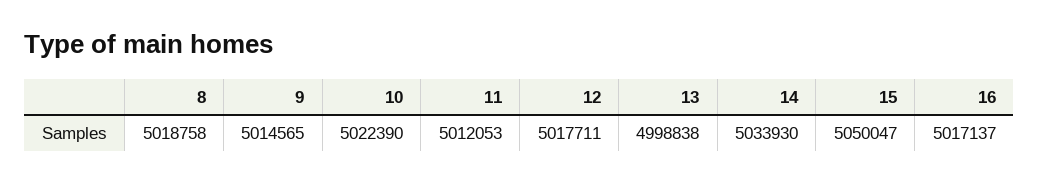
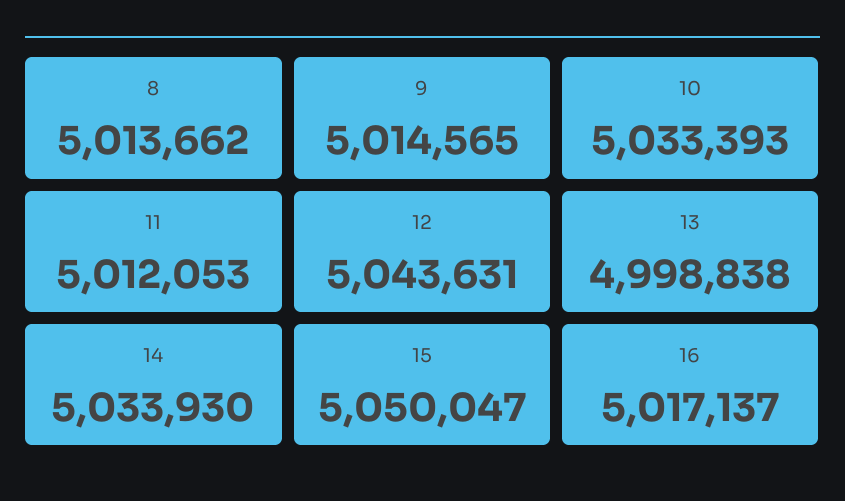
8: 5018758 -> 5013662
10: 5022390 -> 5033393
12: 5017711 -> 5043631

